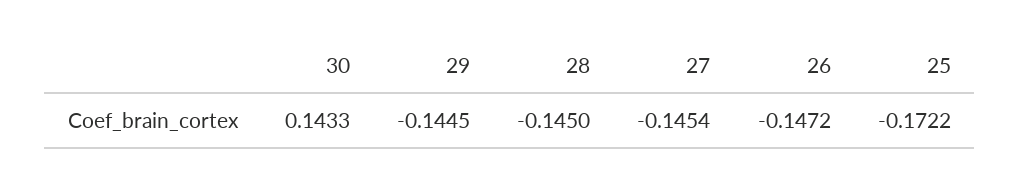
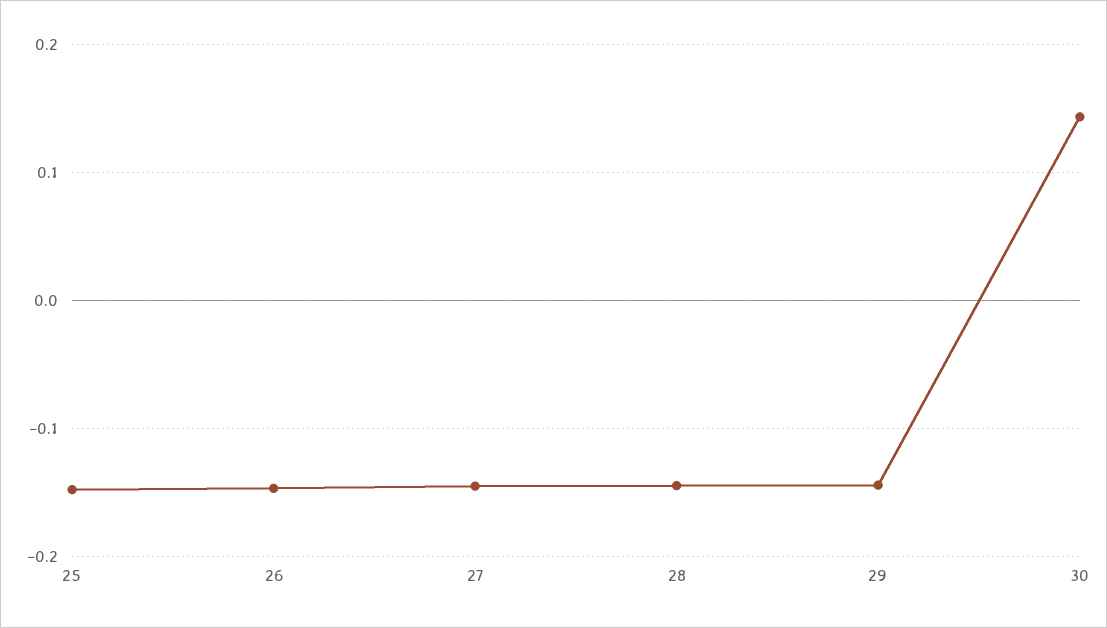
25: -0.1722 -> -0.15

